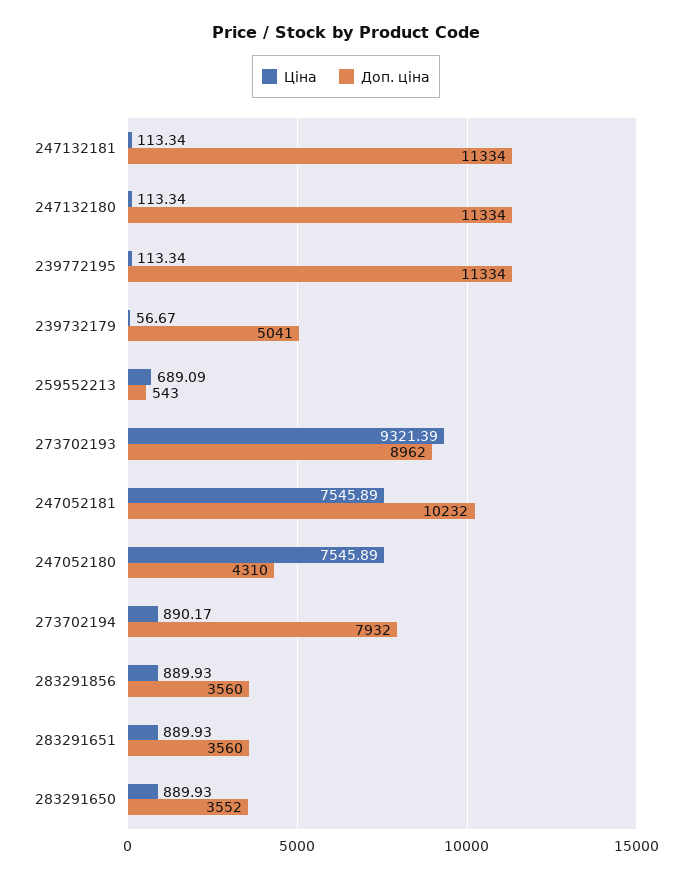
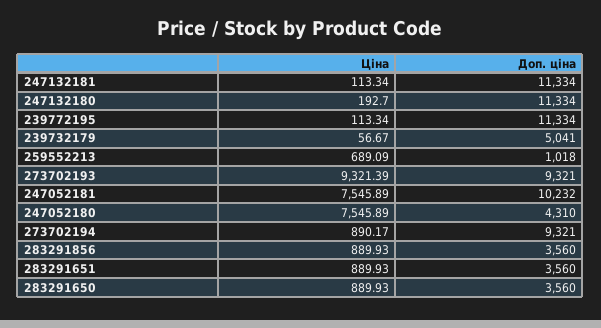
Ціна, 247132180: 113.34 -> 192.7
Доп. ціна, 259552213: 543 -> 1018
Доп. ціна, 273702193: 8962 -> 9321
Доп. ціна, 273702194: 7932 -> 9321
Доп. ціна, 283291650: 3552 -> 3560

